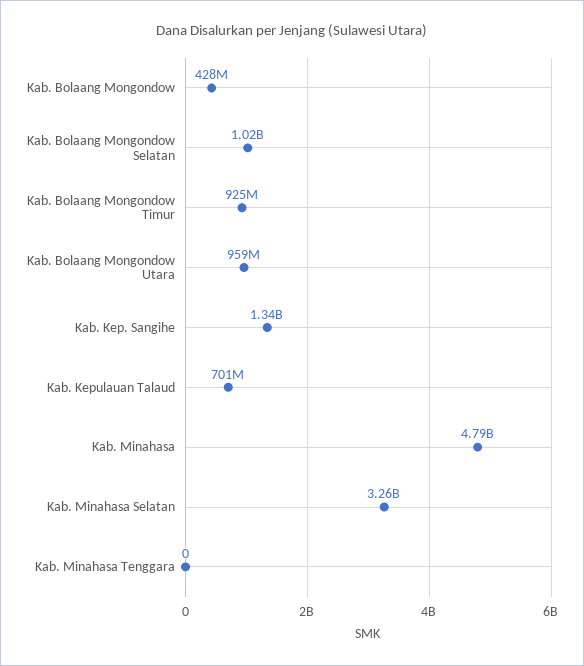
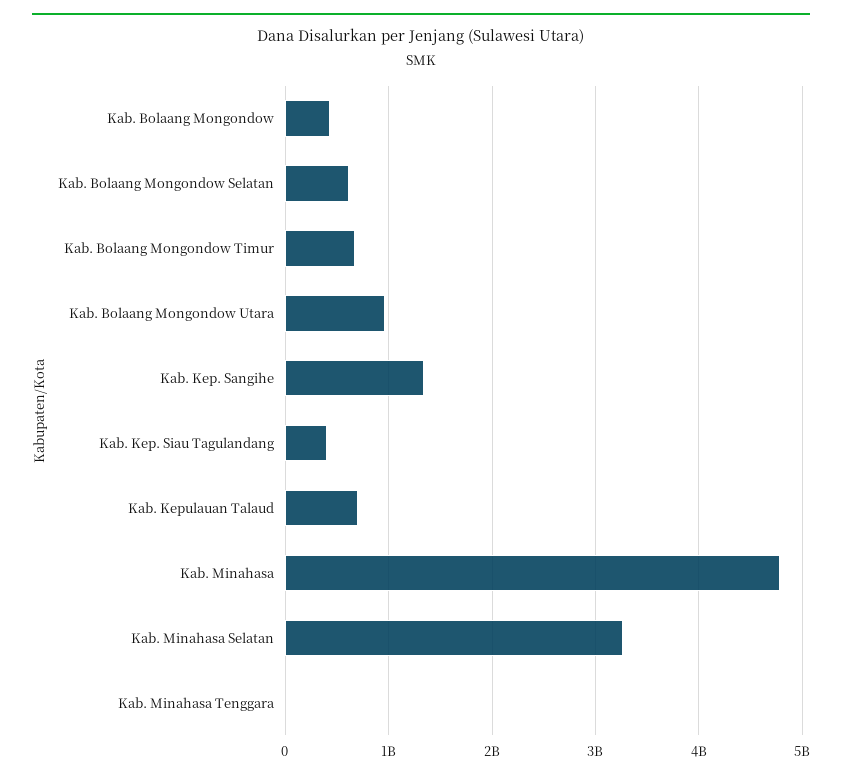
Kab. Bolaang Mongondow Selatan: 1020000000 -> 600000000
Kab. Bolaang Mongondow Timur: 925000000 -> 700000000
Kab. Kep. Siau Tagulandang: none -> 400000000

